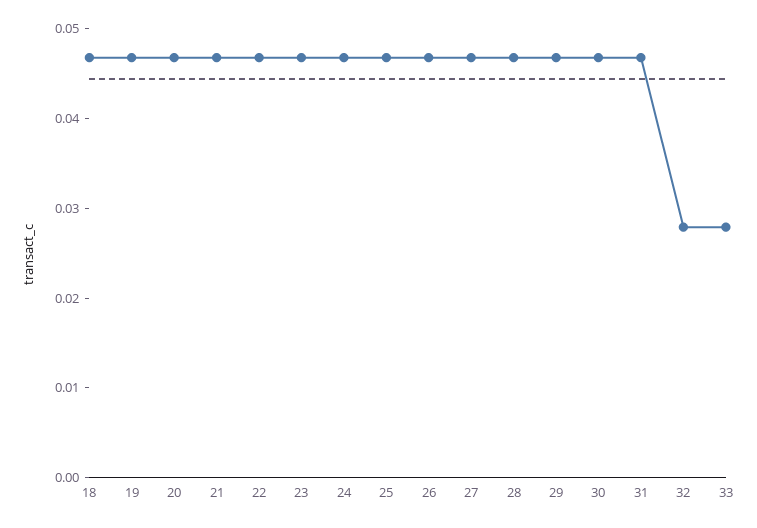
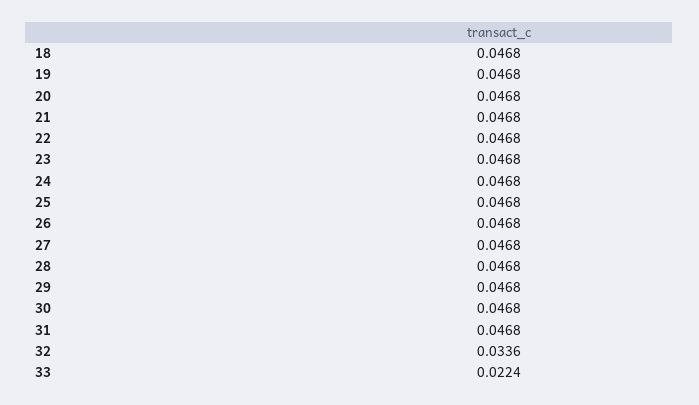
32: 0.028 -> 0.0336
33: 0.028 -> 0.0224

